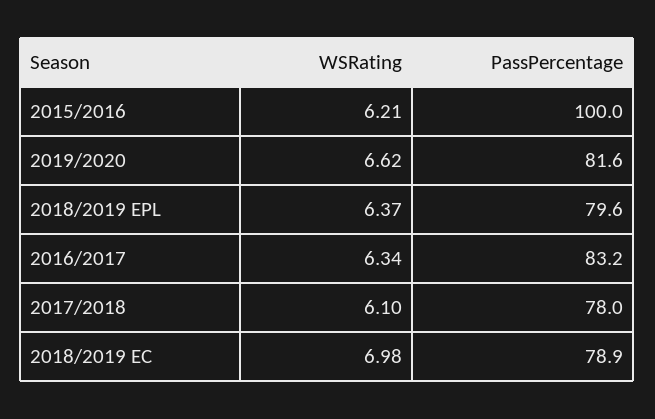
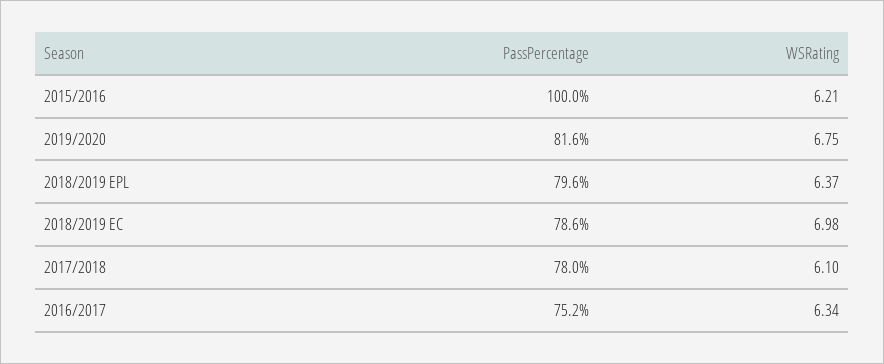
WSRating, 2019/2020: 6.62 -> 6.75
PassPercentage, 2016/2017: 83.2 -> 75.2
PassPercentage, 2018/2019 EC: 78.9 -> 78.6

